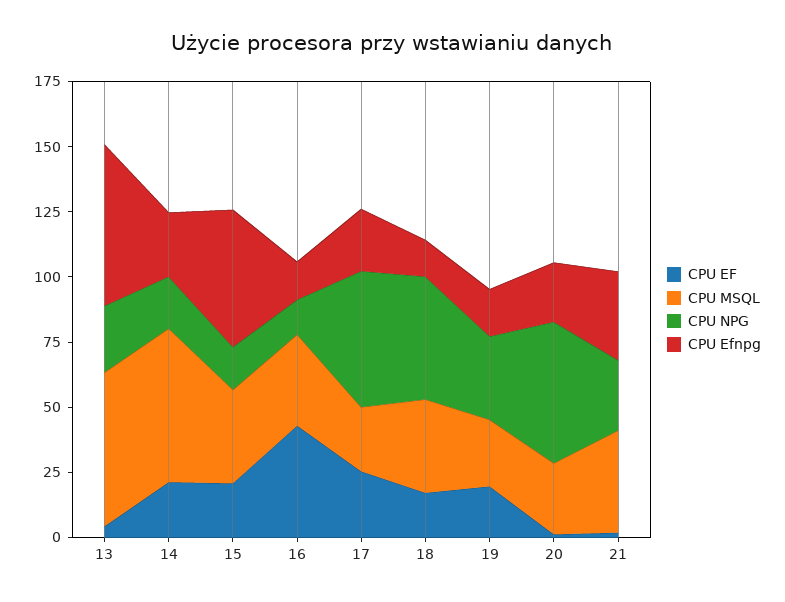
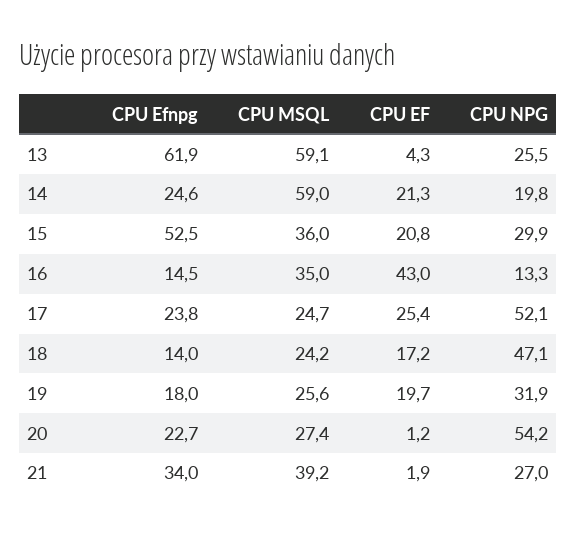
CPU NPG, 15: 15 -> 29.9
CPU MSQL, 18: 35 -> 24.2

